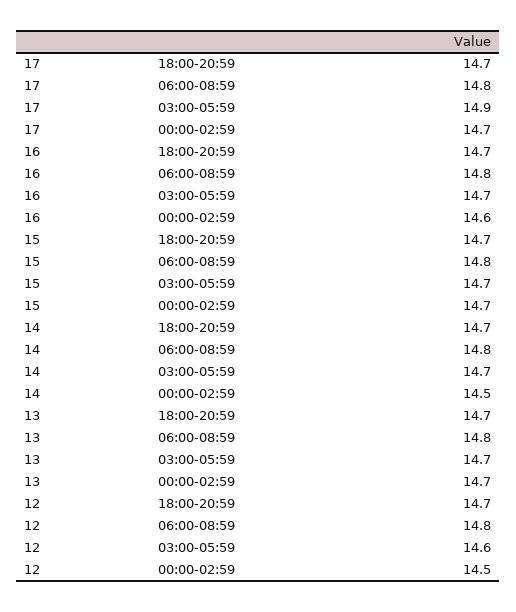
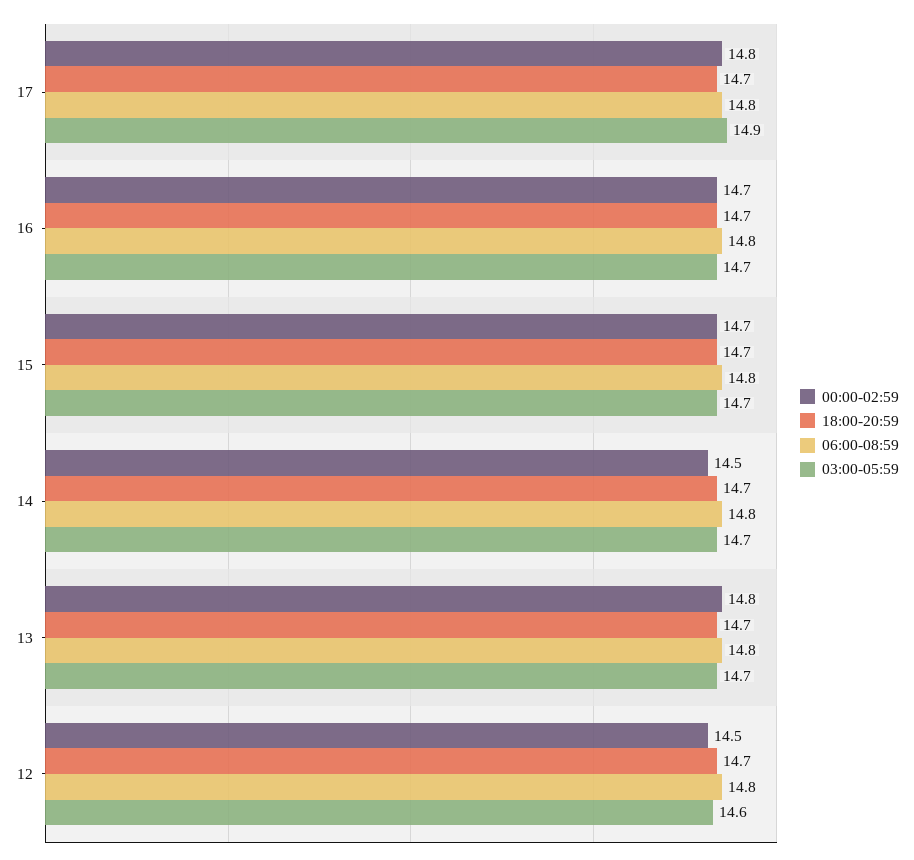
00:00-02:59, 17: 14.7 -> 14.8
00:00-02:59, 16: 14.6 -> 14.7
00:00-02:59, 13: 14.7 -> 14.8

